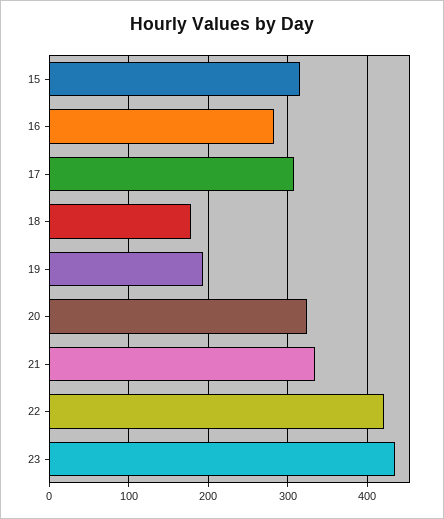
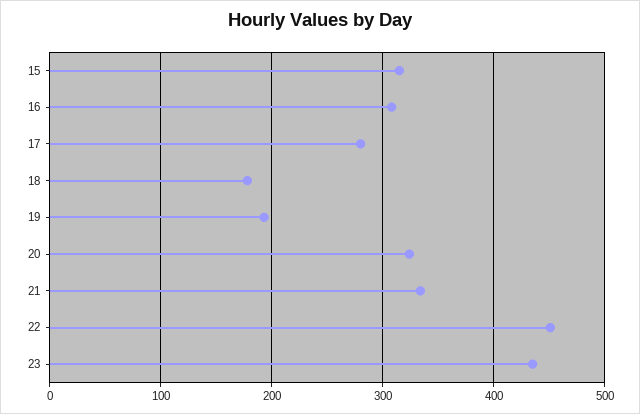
16: 280 -> 310
17: 310 -> 280
22: 420 -> 450

